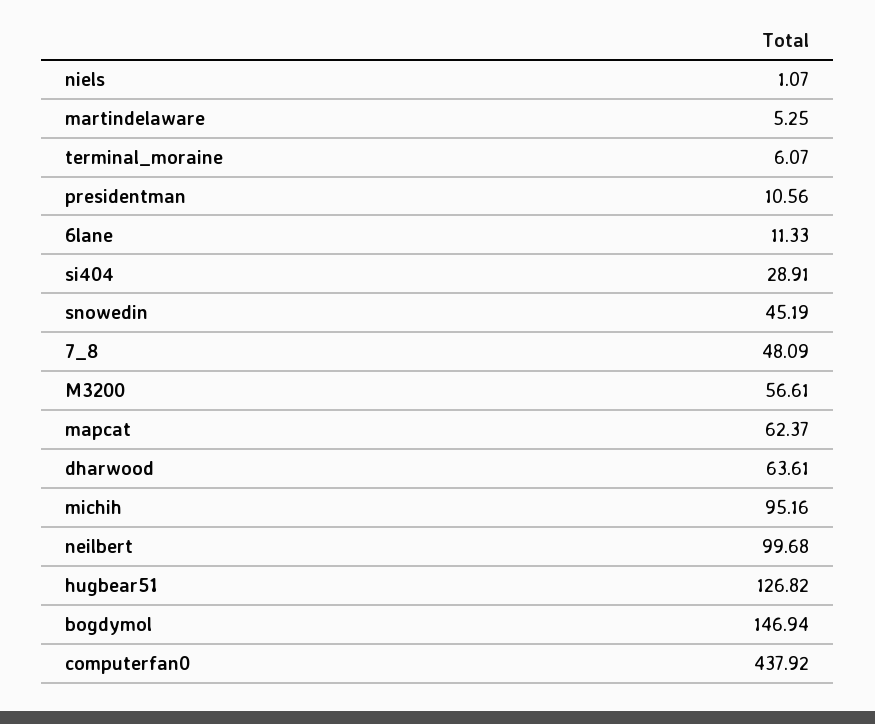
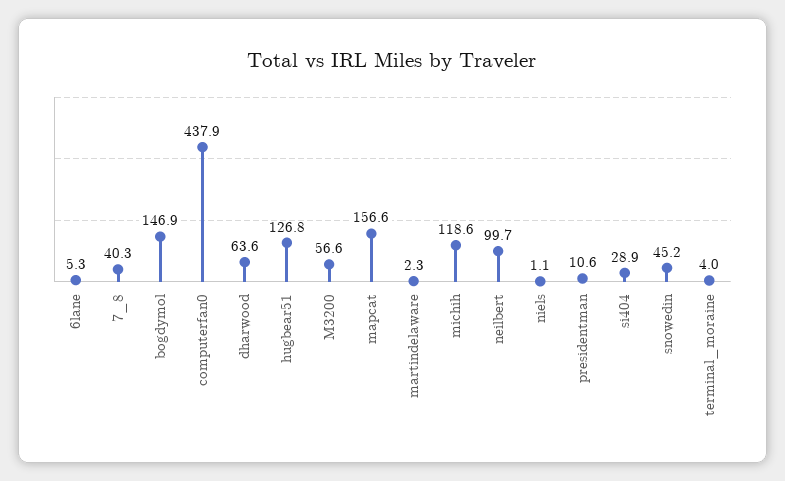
martindelaware: 5.25 -> 2.3
terminal_moraine: 6.07 -> 4
6lane: 11.33 -> 5.3
7_8: 48.09 -> 40.3
mapcat: 62.37 -> 156.6
michih: 95.16 -> 118.6

